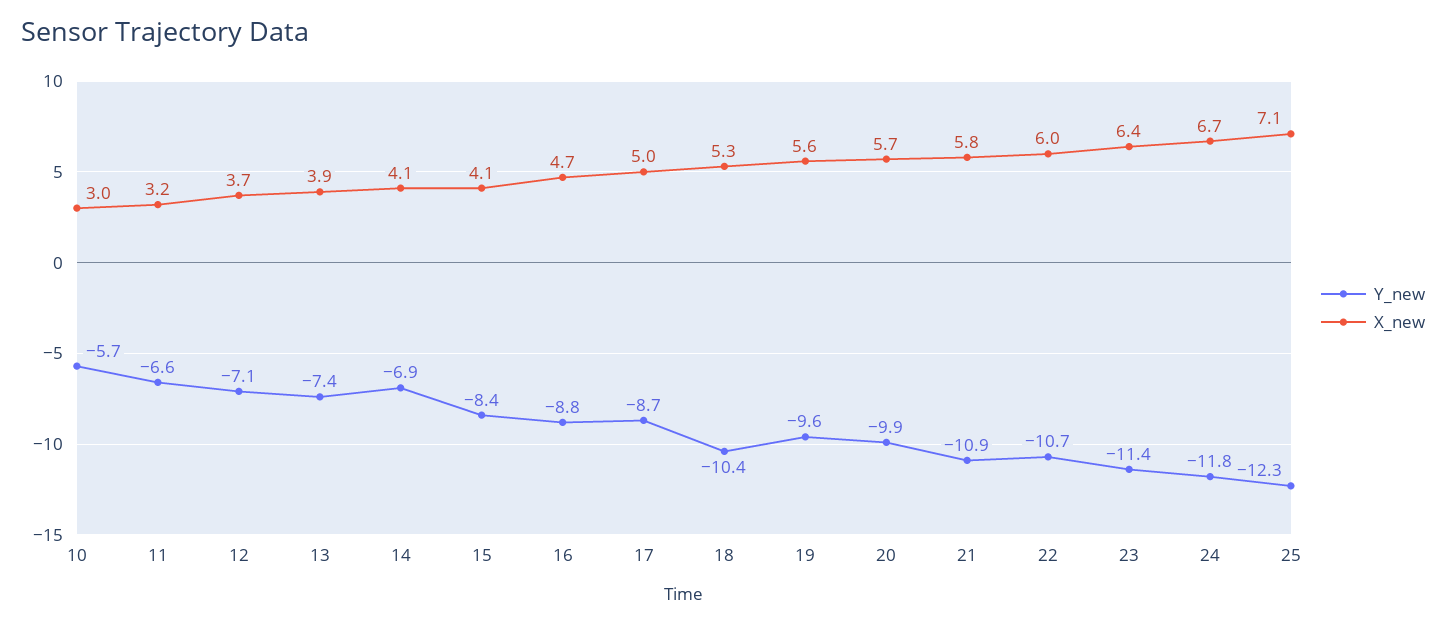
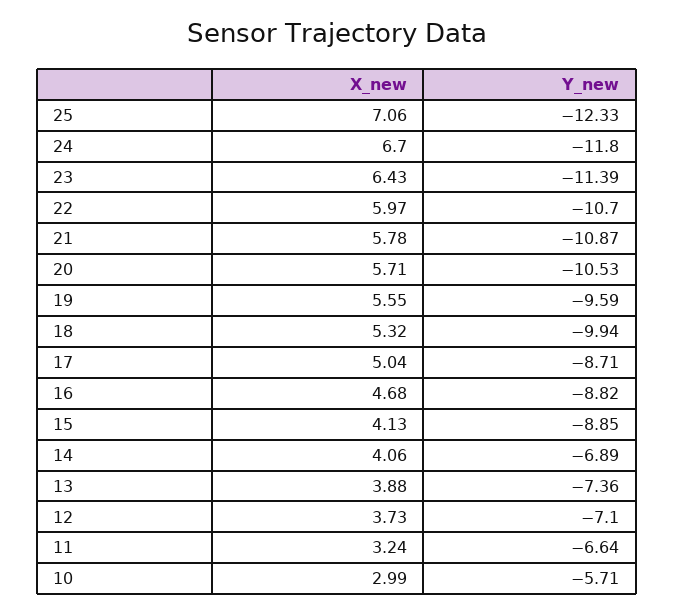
Y_new, 15: -8.4 -> -8.85
Y_new, 18: -10.4 -> -9.94
Y_new, 20: -9.9 -> -10.53

